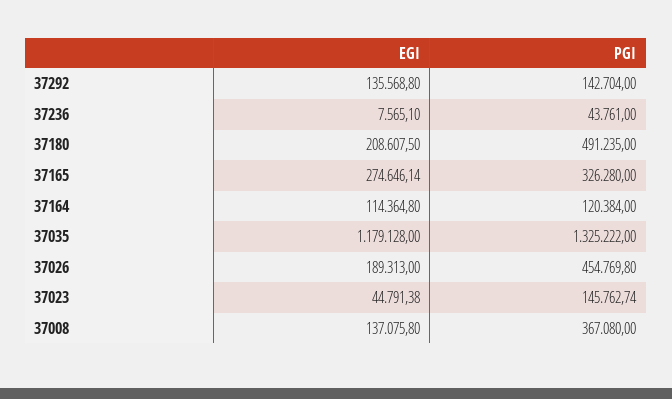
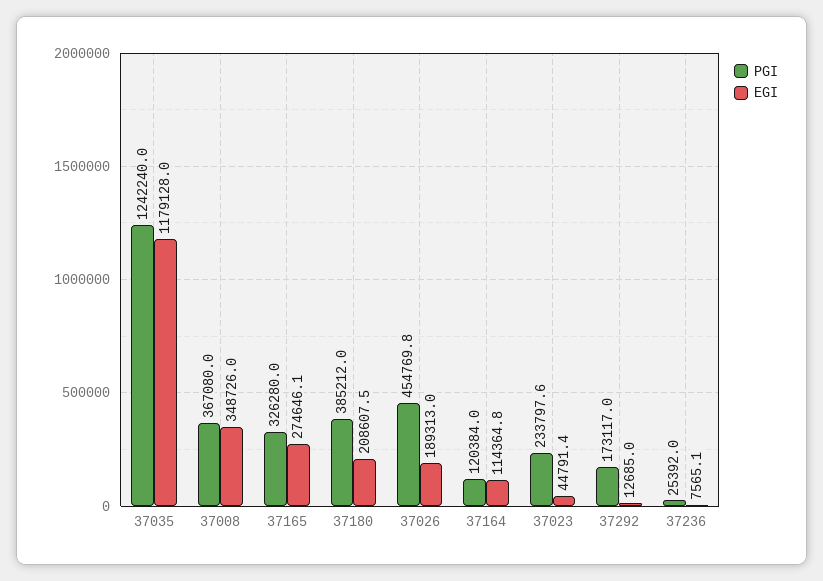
EGI, 37292: 135568.8 -> 12685
PGI, 37292: 142704 -> 173117
PGI, 37236: 43761 -> 25392
PGI, 37180: 491235 -> 385212
PGI, 37035: 1325222 -> 1242240
PGI, 37023: 145762.74 -> 233797.6
EGI, 37008: 137075.8 -> 348726

